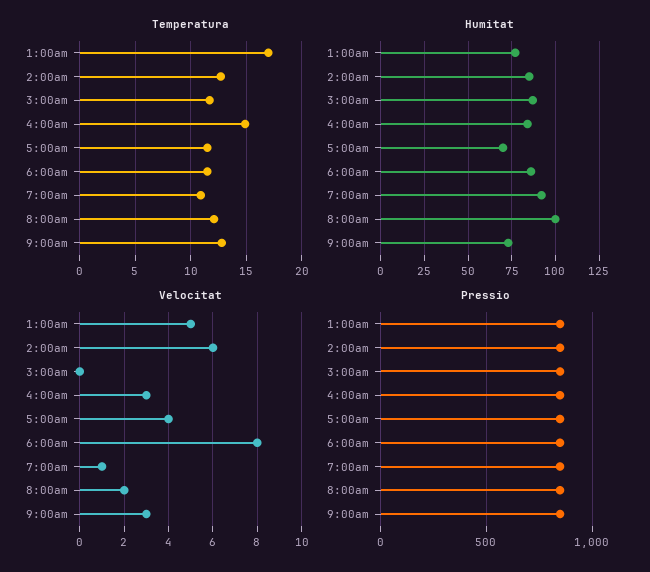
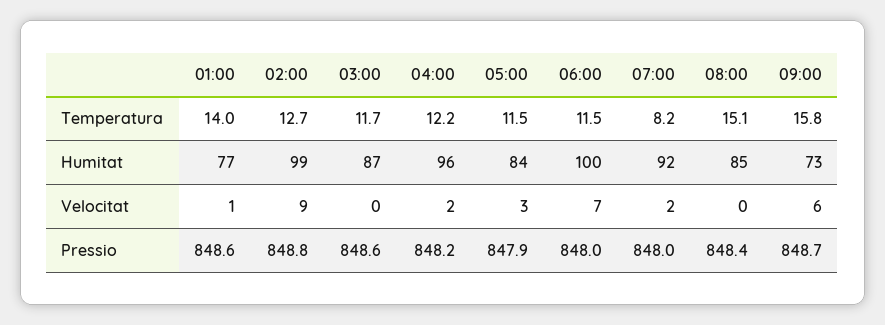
Temperatura, 1:00am: 17 -> 14
Temperatura, 4:00am: 15 -> 12.2
Temperatura, 7:00am: 11 -> 8.2
Temperatura, 8:00am: 12 -> 15.1
Temperatura, 9:00am: 13 -> 15.8
Humitat, 2:00am: 85 -> 99
Humitat, 4:00am: 85 -> 96
Humitat, 5:00am: 70 -> 84
Humitat, 6:00am: 85 -> 100
Humitat, 8:00am: 100 -> 85
Velocitat, 1:00am: 5 -> 1
Velocitat, 2:00am: 6 -> 9
Velocitat, 4:00am: 3 -> 2
Velocitat, 5:00am: 4 -> 3
Velocitat, 6:00am: 8 -> 7
Velocitat, 7:00am: 1 -> 2
Velocitat, 8:00am: 2 -> 0
Velocitat, 9:00am: 3 -> 6

